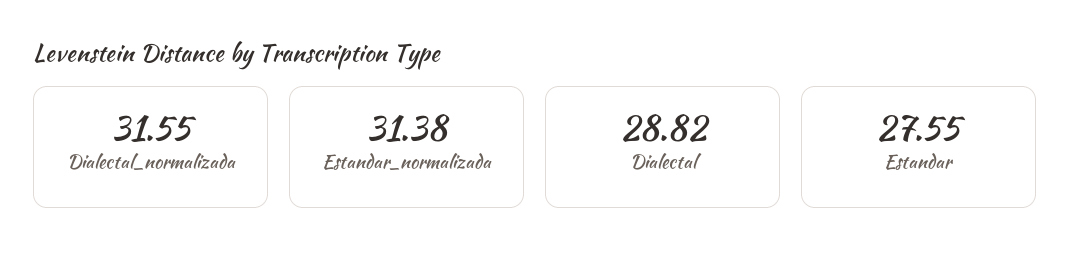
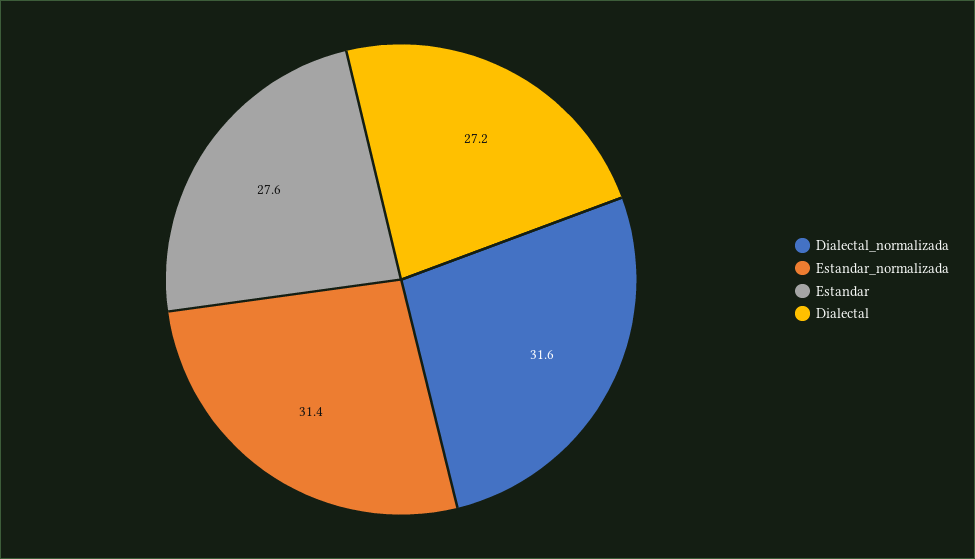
Dialectal: 28.82 -> 27.2

